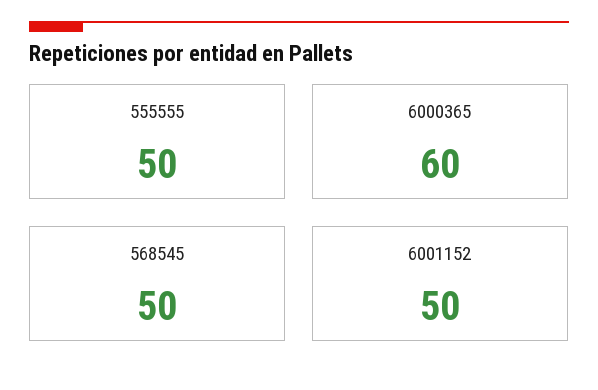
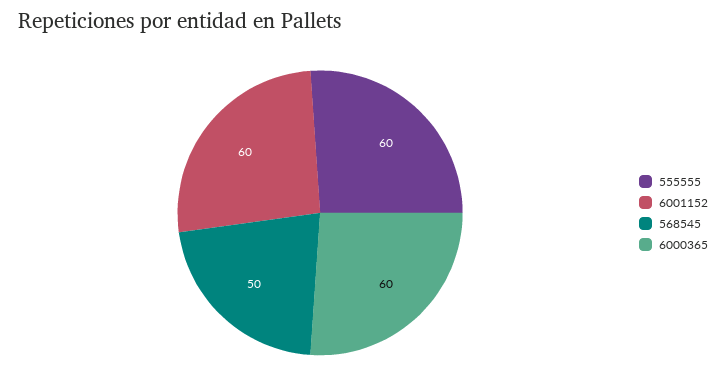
555555: 50 -> 60
6001152: 50 -> 60

